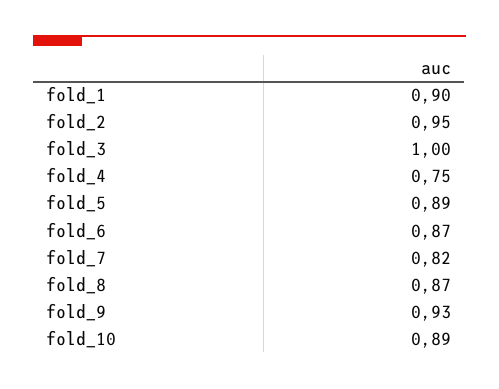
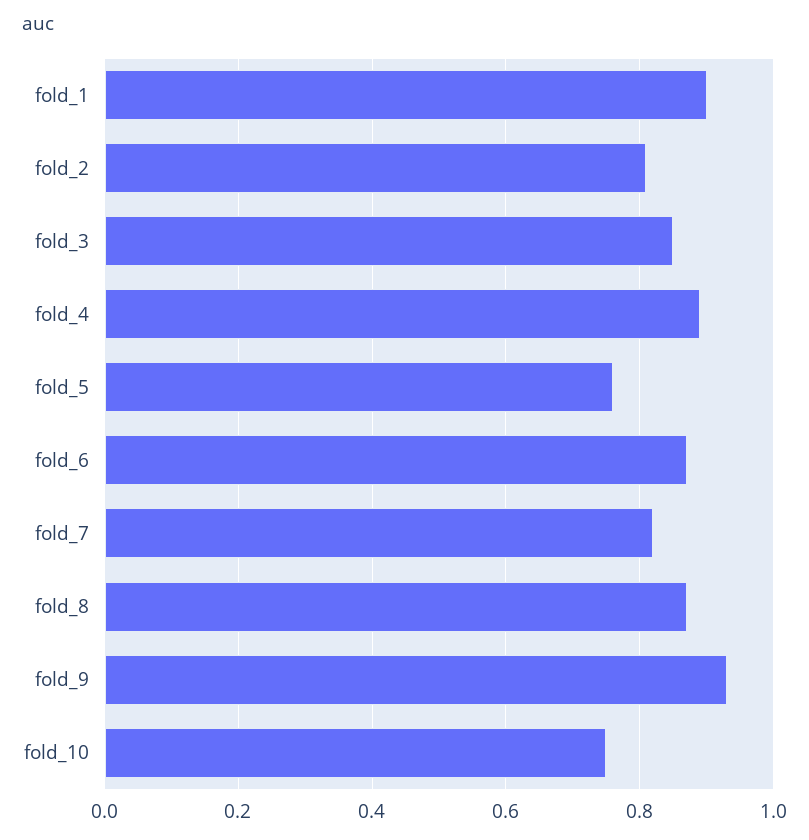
fold_2: 0.95 -> 0.8
fold_3: 1 -> 0.85
fold_4: 0.75 -> 0.9
fold_5: 0.89 -> 0.75
fold_10: 0.89 -> 0.75

